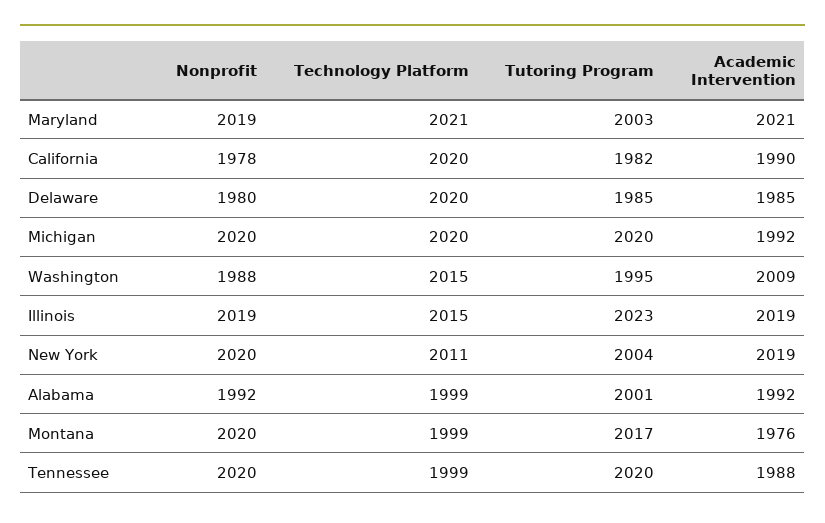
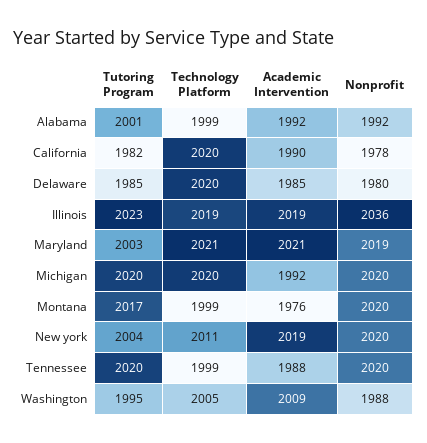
Technology Platform, Washington: 2015 -> 2005
Nonprofit, Illinois: 2019 -> 2036
Technology Platform, Illinois: 2015 -> 2019

